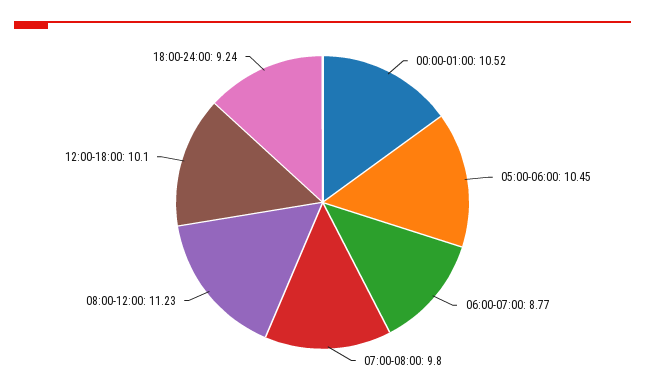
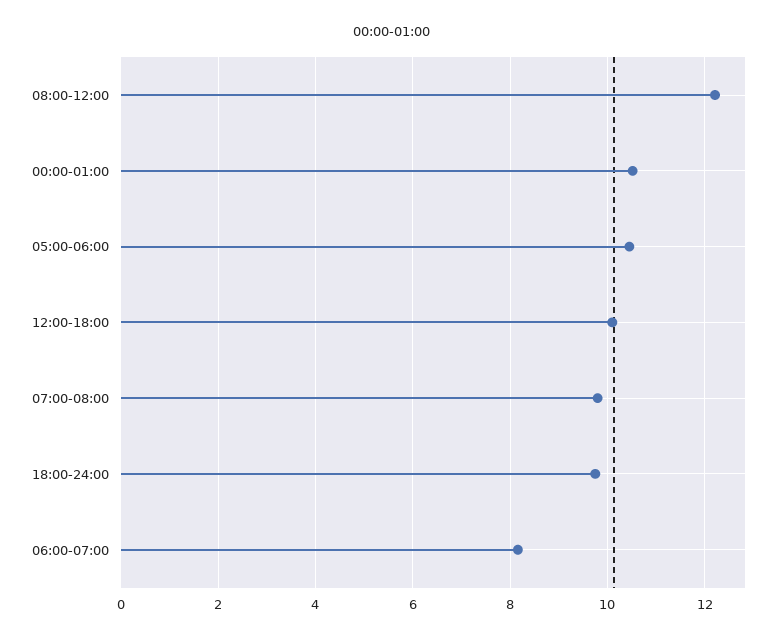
06:00-07:00: 8.77 -> 8.2
08:00-12:00: 11.23 -> 12.2
18:00-24:00: 9.24 -> 9.8

